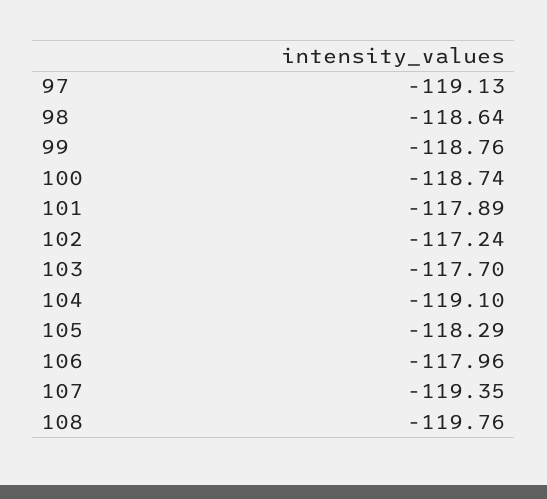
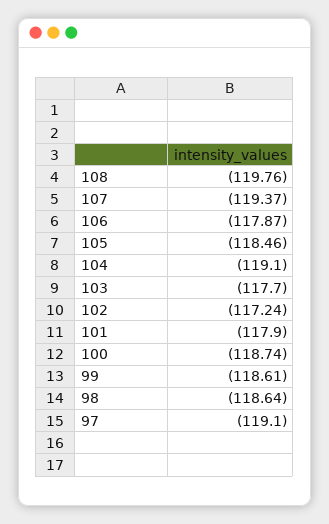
97: -119.13 -> -119.1
99: -118.76 -> -118.61
101: -117.89 -> -117.9
105: -118.29 -> -118.46
106: -117.96 -> -117.87
107: -119.35 -> -119.37

